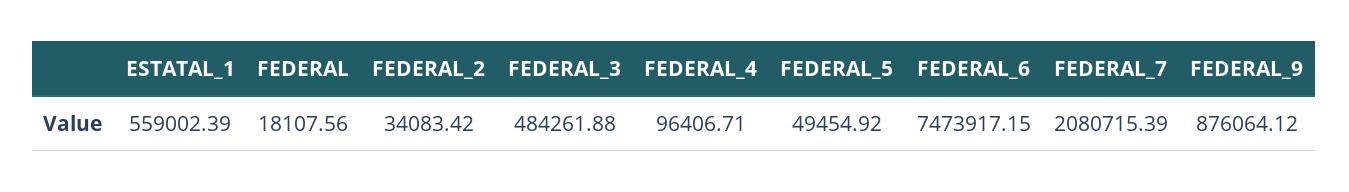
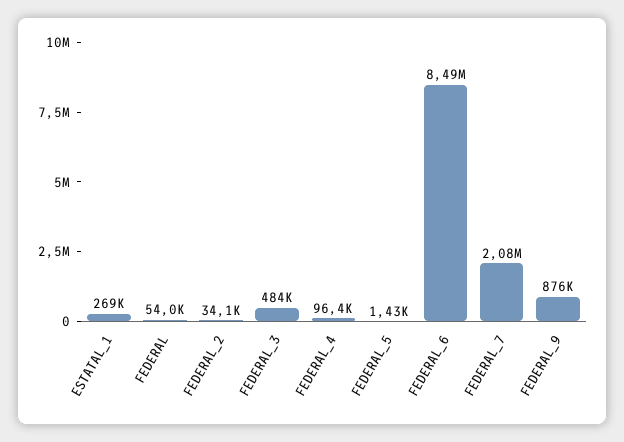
ESTATAL_1: 559002.39 -> 269000
FEDERAL: 18107.56 -> 54000
FEDERAL_5: 49454.92 -> 1430
FEDERAL_6: 7473917.15 -> 8490000

